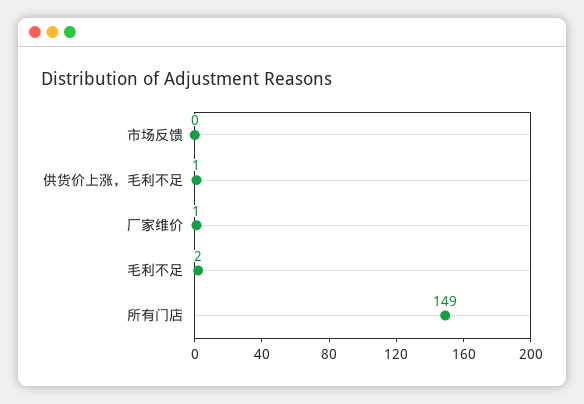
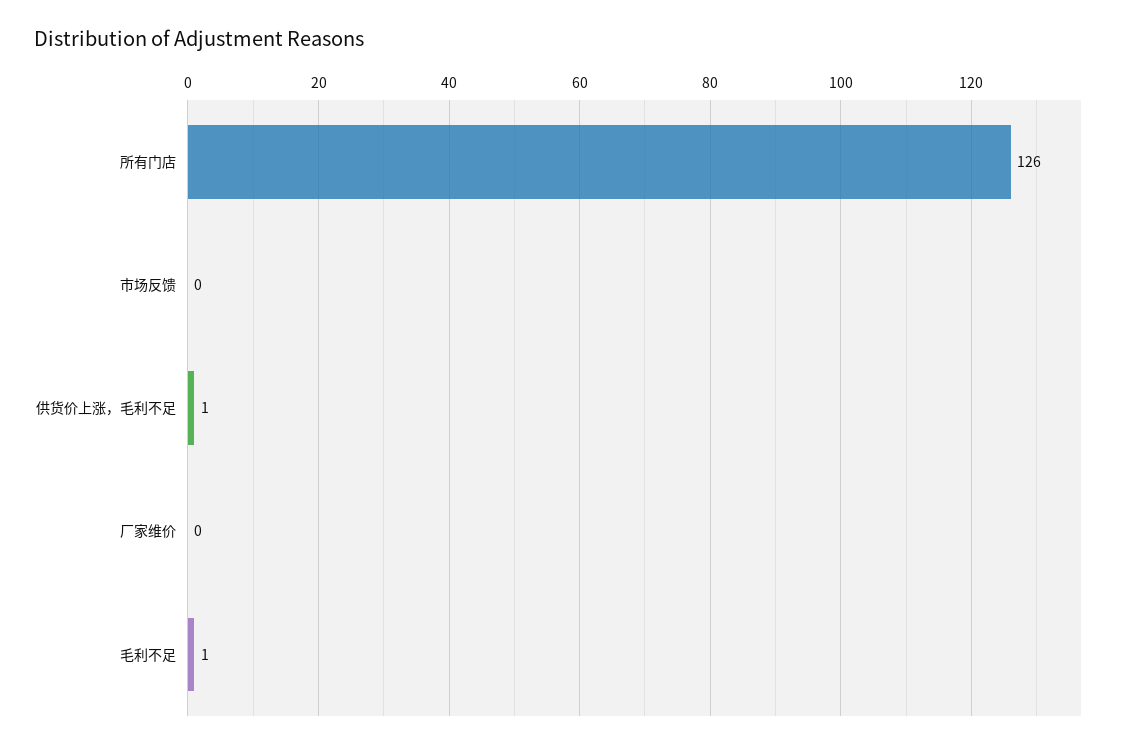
厂家维价: 1 -> 0
毛利不足: 2 -> 1
所有门店: 149 -> 126

